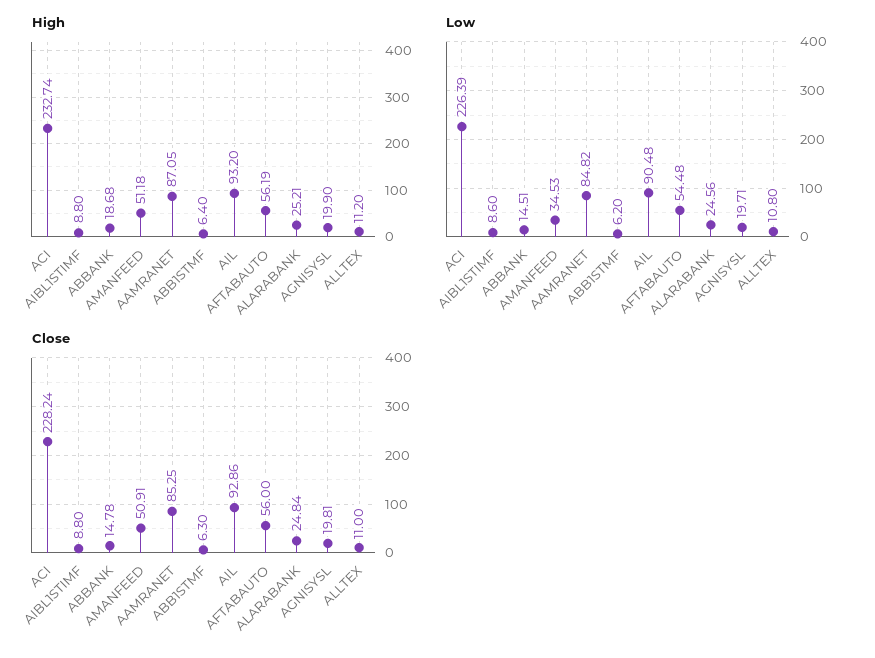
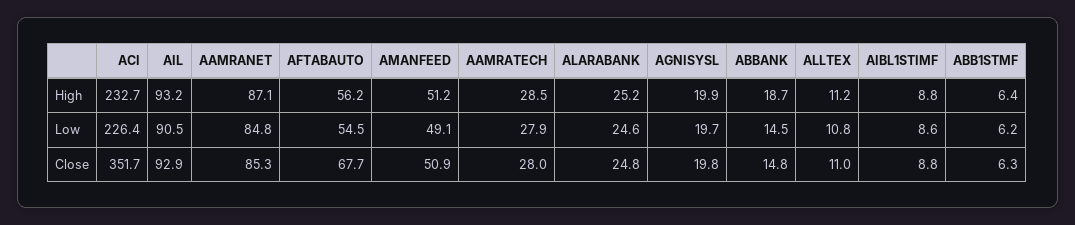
Low, AMANFEED: 34.53 -> 49.1
Close, ACI: 228.24 -> 351.7
Close, AFTABAUTO: 56 -> 67.7
High, AAMRATECH: none -> 28.5
Low, AAMRATECH: none -> 27.9
Close, AAMRATECH: none -> 28

